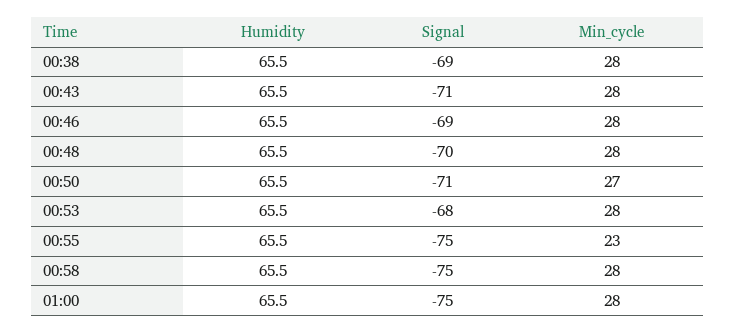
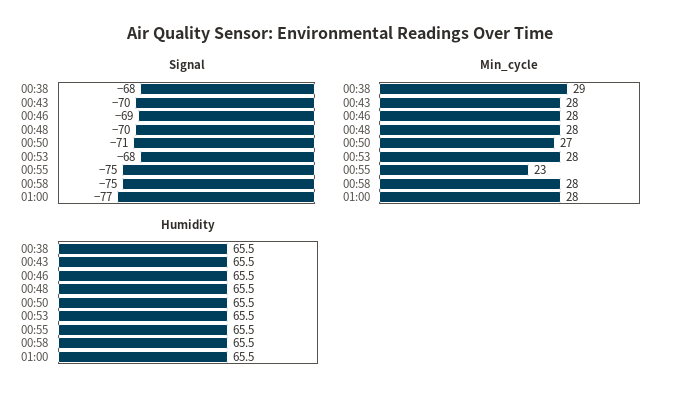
Signal, 00:38: -69 -> -68
Min_cycle, 00:38: 28 -> 29
Signal, 00:43: -71 -> -70
Signal, 01:00: -75 -> -77

